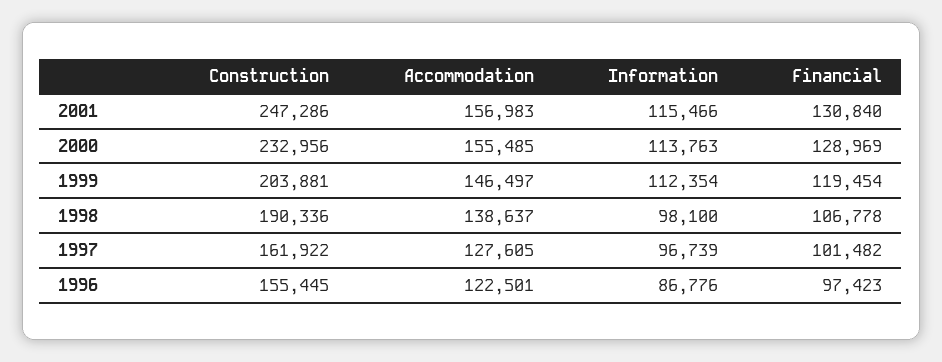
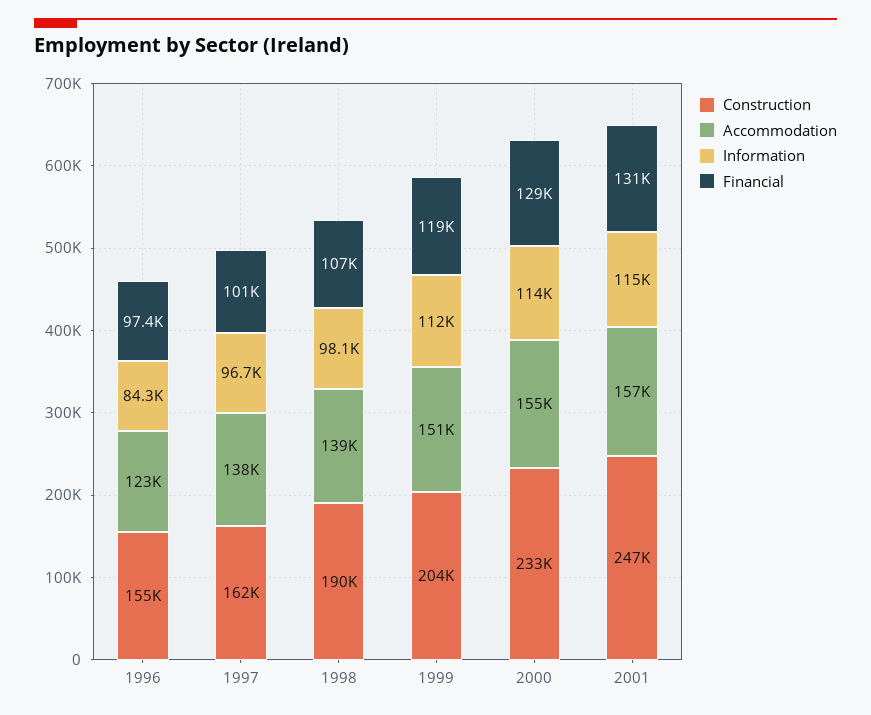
Accommodation, 1999: 146497 -> 151000
Accommodation, 1997: 127605 -> 138000
Information, 1996: 86776 -> 84300

